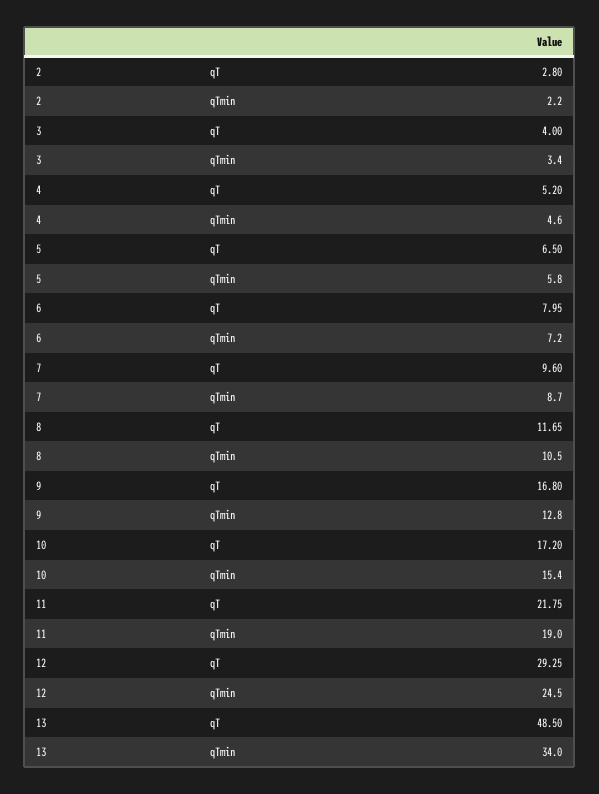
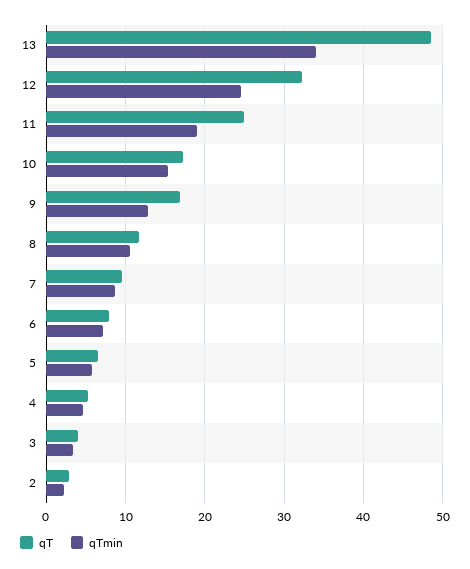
qT, 11: 21.75 -> 25
qT, 12: 29.25 -> 32

